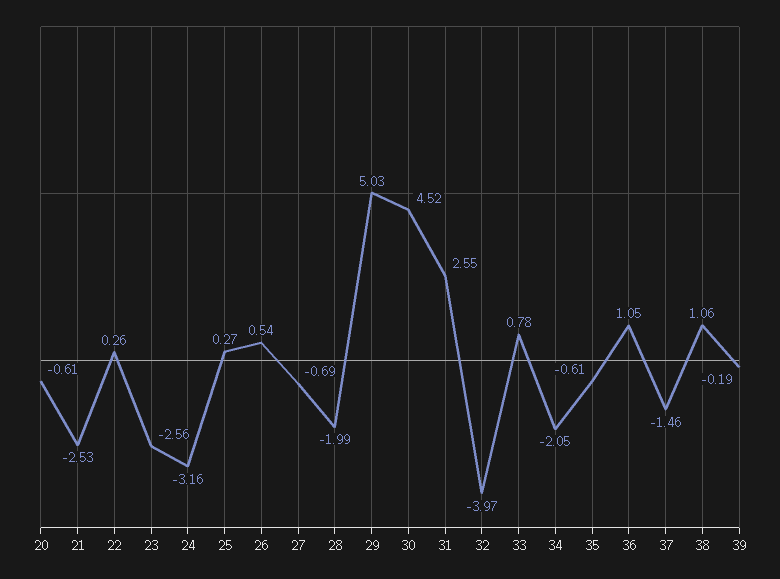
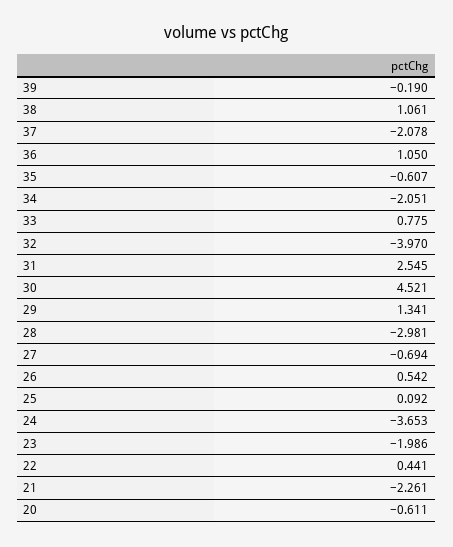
21: -2.53 -> -2.261
22: 0.26 -> 0.441
23: -2.56 -> -1.986
24: -3.16 -> -3.653
25: 0.27 -> 0.092
28: -1.99 -> -2.981
29: 5.03 -> 1.341
37: -1.46 -> -2.078

